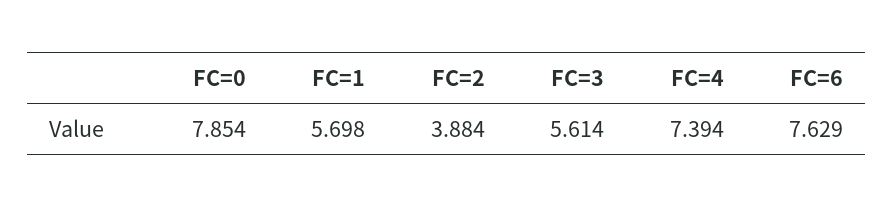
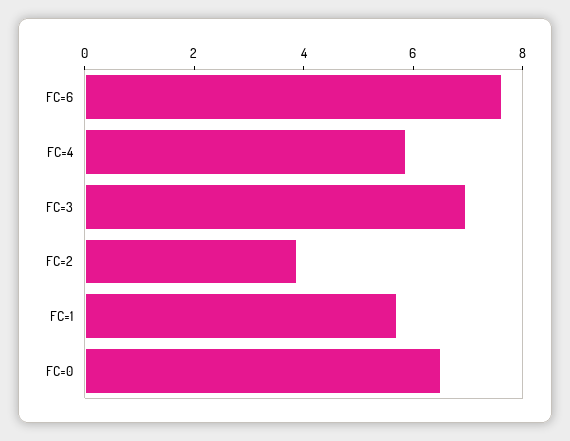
FC=0: 7.854 -> 6.5
FC=3: 5.614 -> 7
FC=4: 7.394 -> 6

